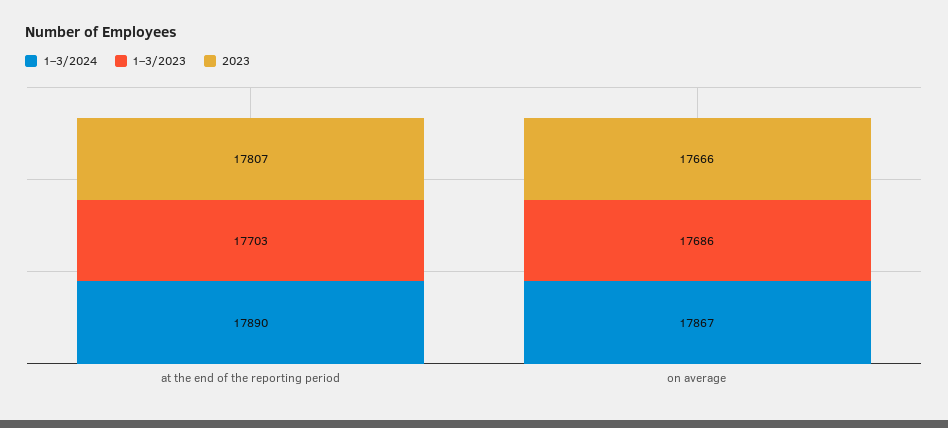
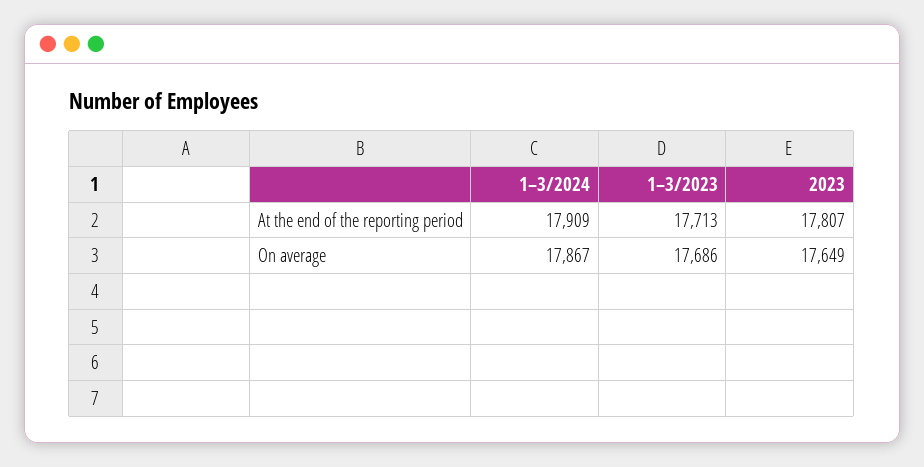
1–3/2024, at the end of the reporting period: 17890 -> 17909
1–3/2023, at the end of the reporting period: 17703 -> 17713
2023, on average: 17666 -> 17649

